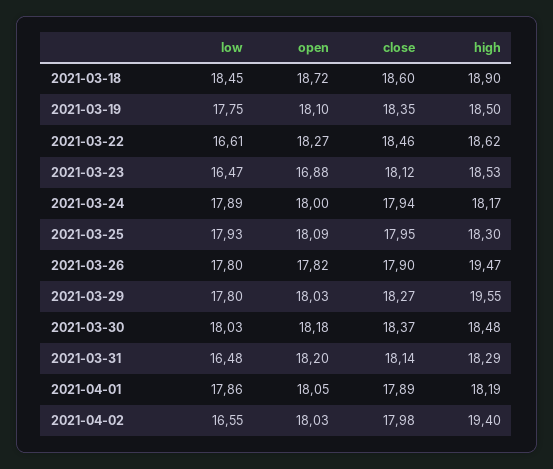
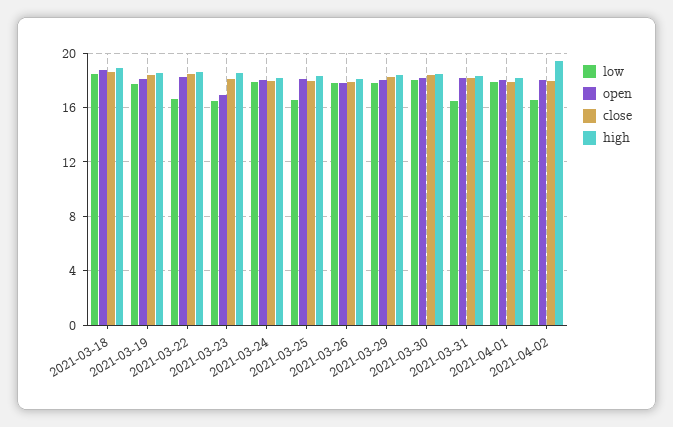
low, 2021-03-25: 17.93 -> 16.5
high, 2021-03-26: 19.47 -> 18
high, 2021-03-29: 19.55 -> 18.5

